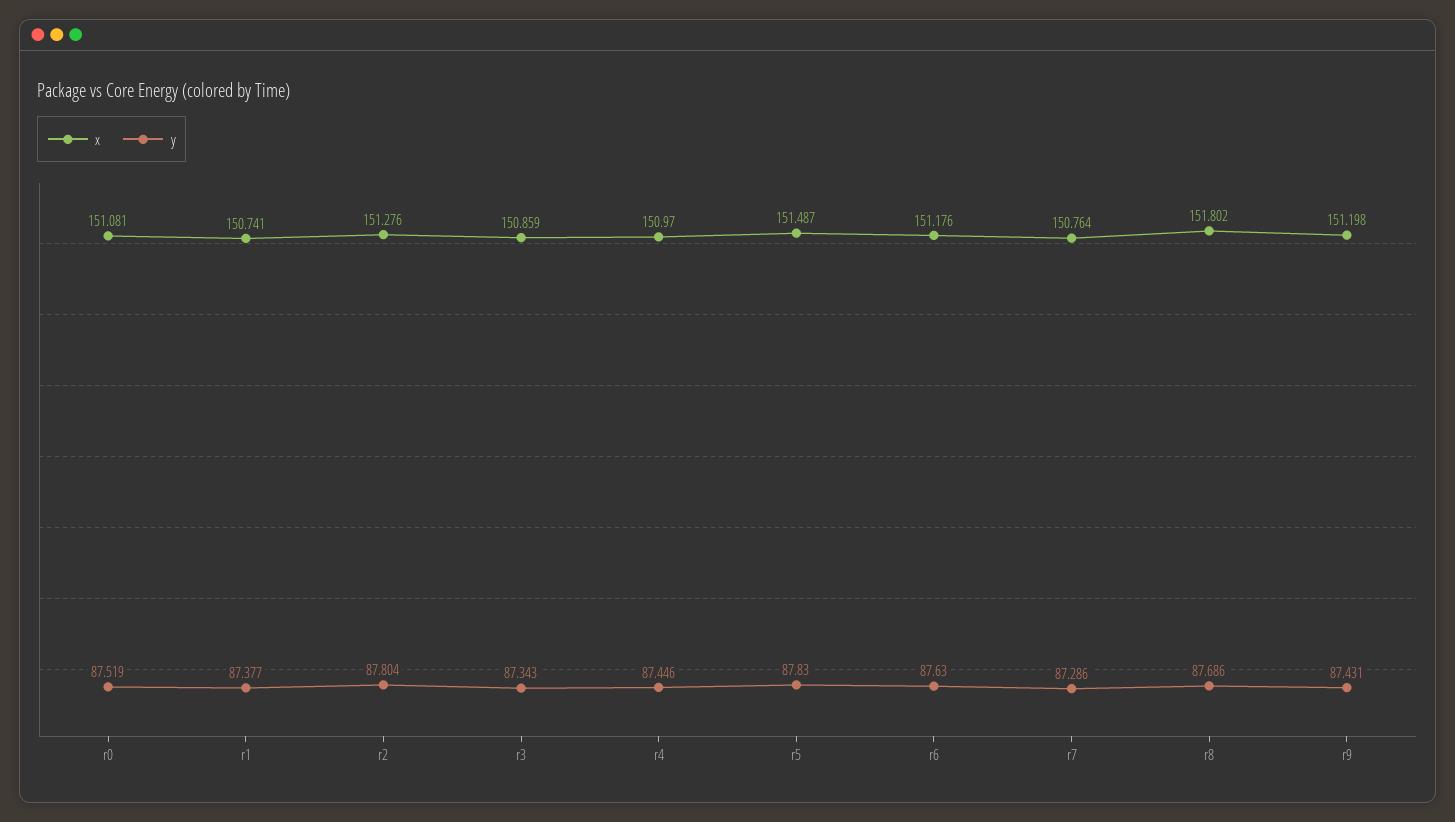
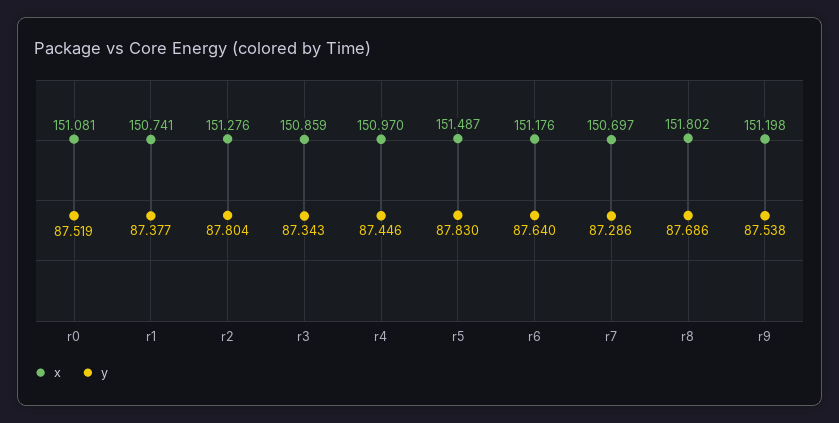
y, r6: 87.63 -> 87.64
x, r7: 150.764 -> 150.697
y, r9: 87.431 -> 87.538

